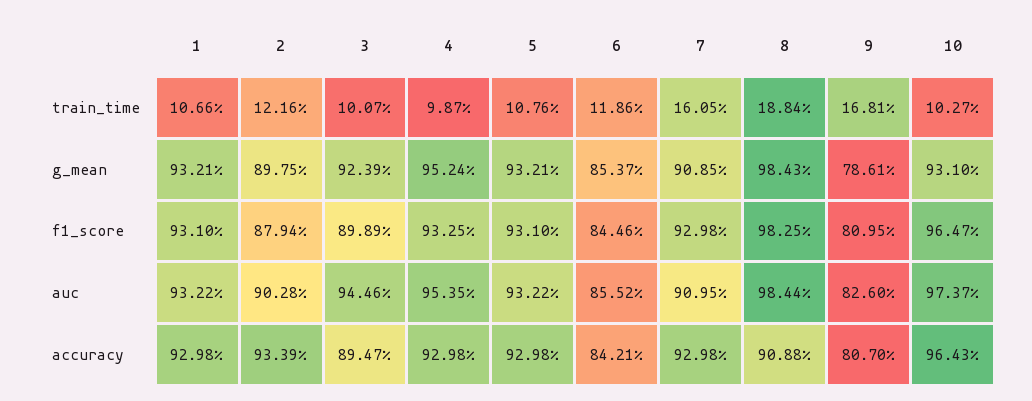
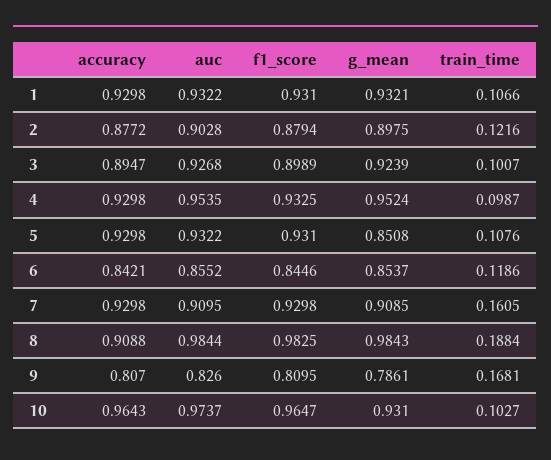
5, g_mean: 0.9321 -> 0.8508
3, auc: 0.9446 -> 0.9268
2, accuracy: 0.9339 -> 0.8772

